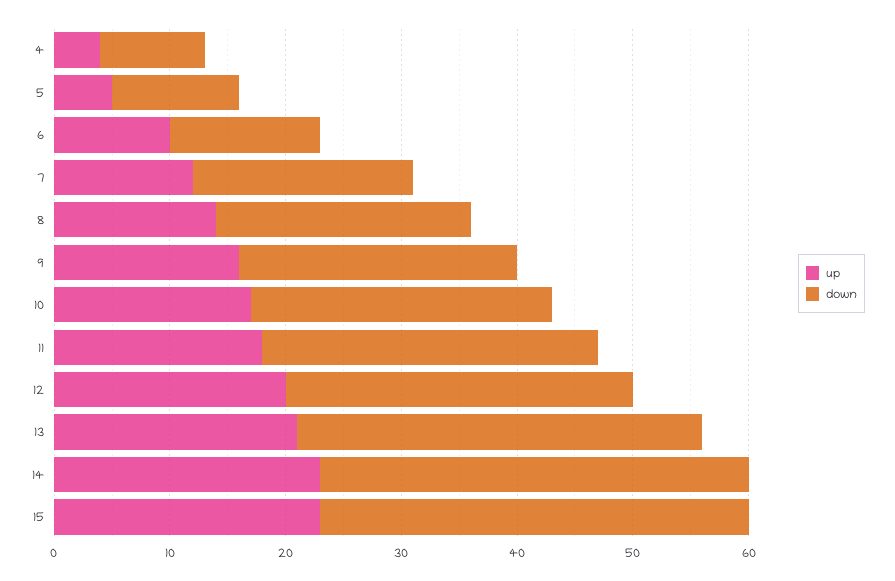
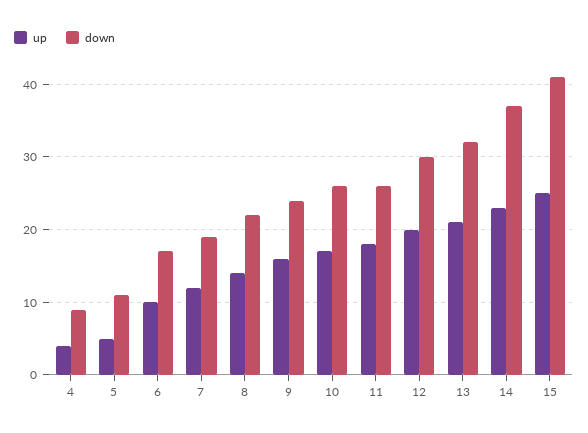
down, 6: 13 -> 17
down, 11: 29 -> 26
down, 13: 35 -> 32
up, 15: 23 -> 25
down, 15: 37 -> 41

